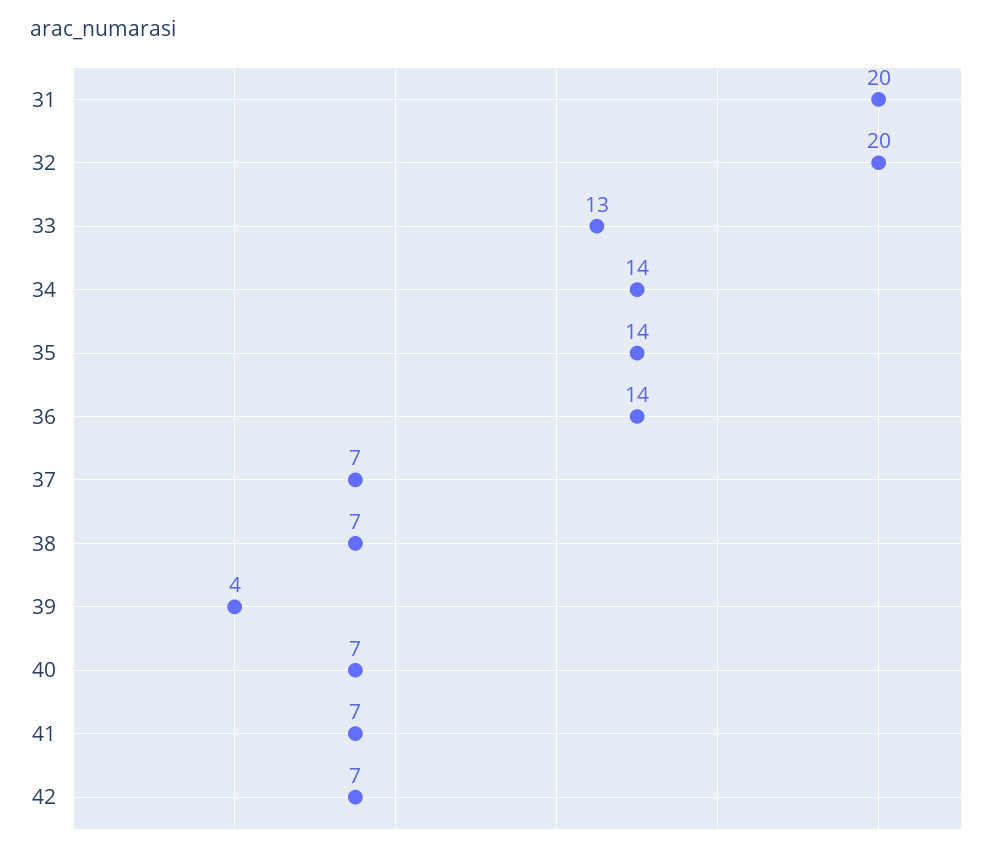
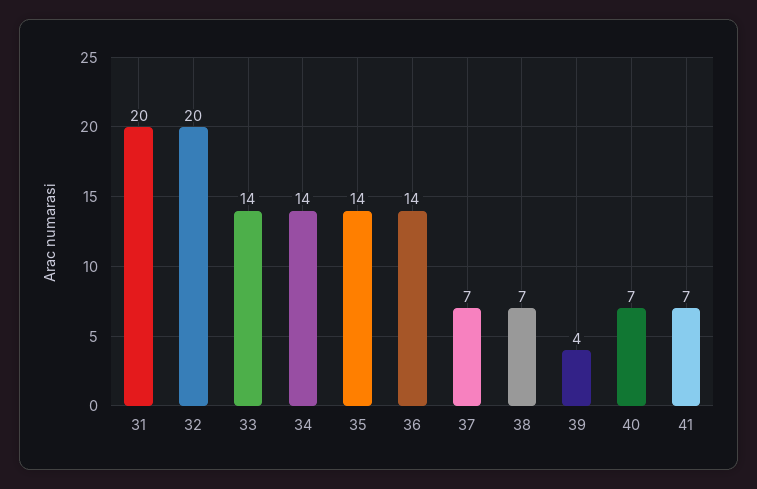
33: 13 -> 14
42: 7 -> none

